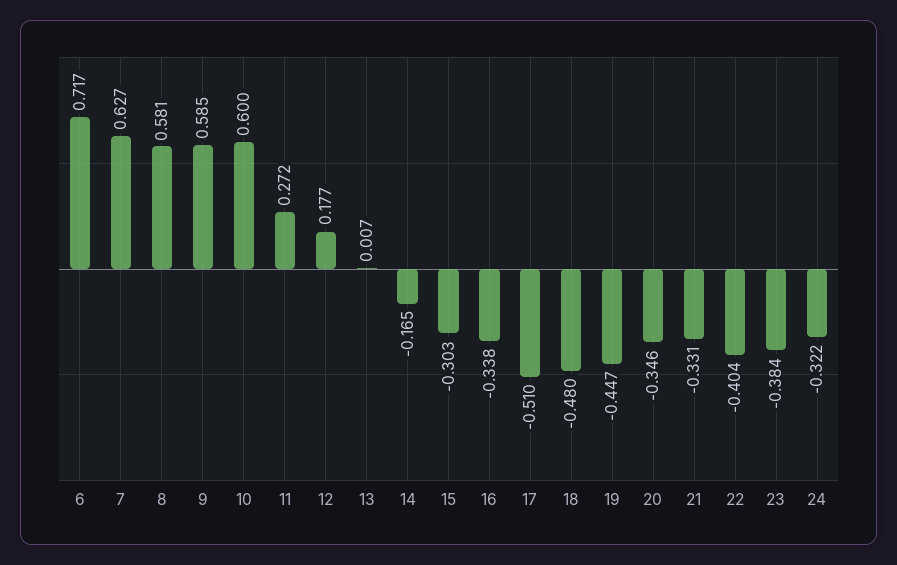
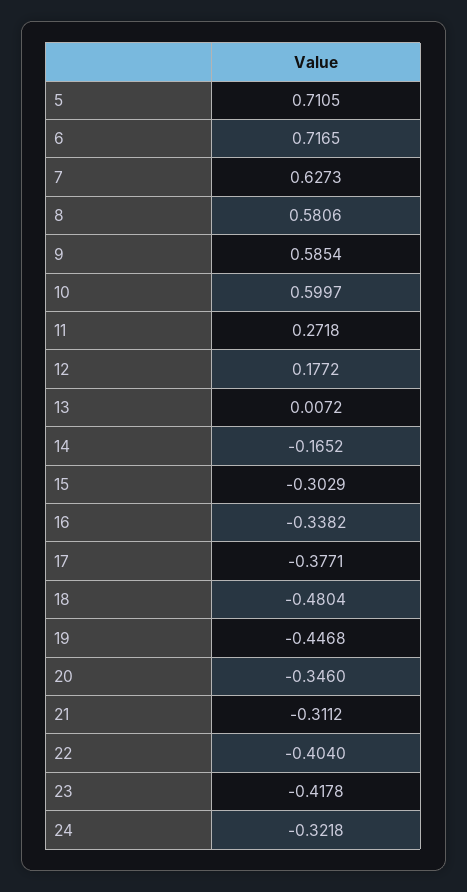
17: -0.51 -> -0.3771
21: -0.331 -> -0.3112
23: -0.384 -> -0.4178
5: none -> 0.7105

